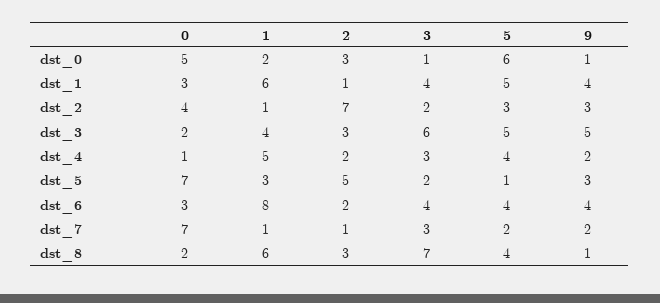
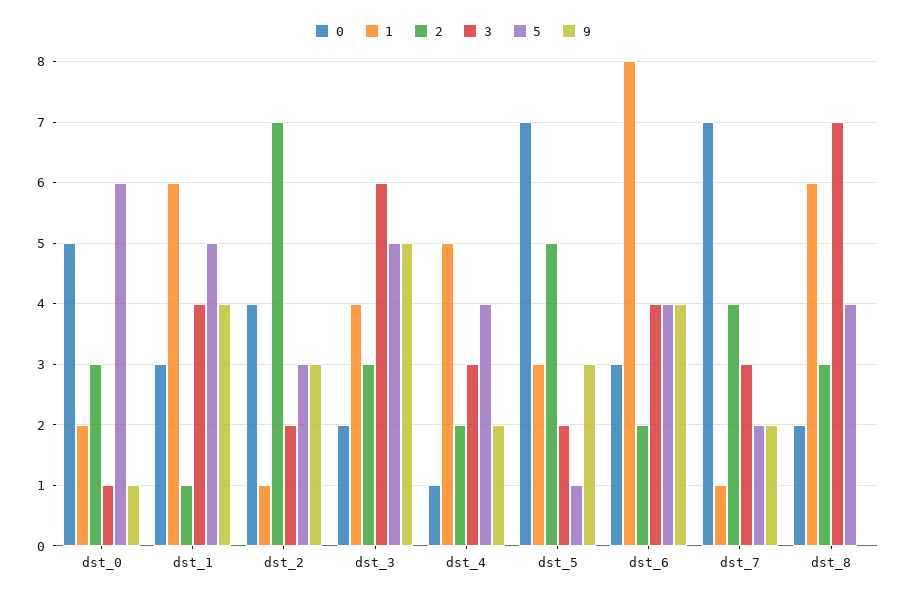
2, dst_7: 1 -> 4
9, dst_8: 1 -> 0

